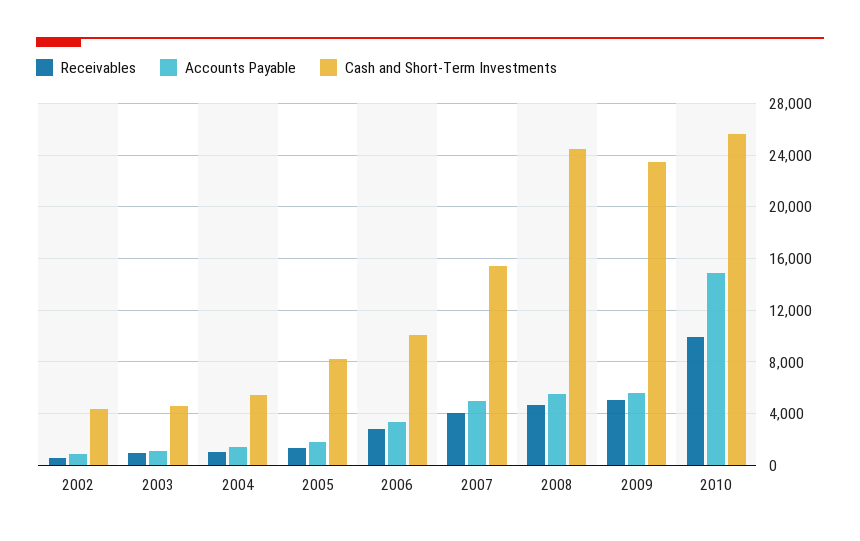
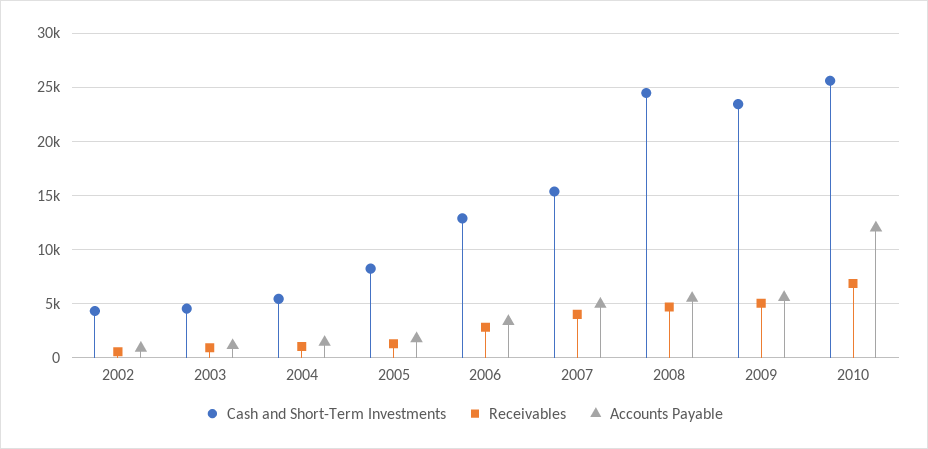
Cash and Short-Term Investments, 2006: 10000 -> 13000
Receivables, 2010: 10000 -> 7000
Accounts Payable, 2010: 15000 -> 12000

